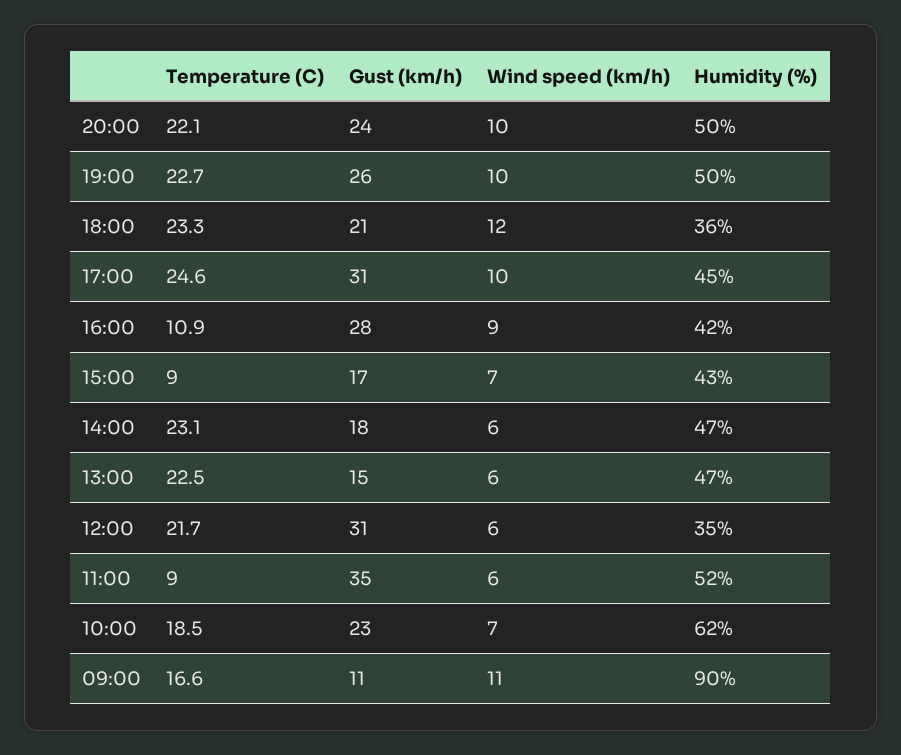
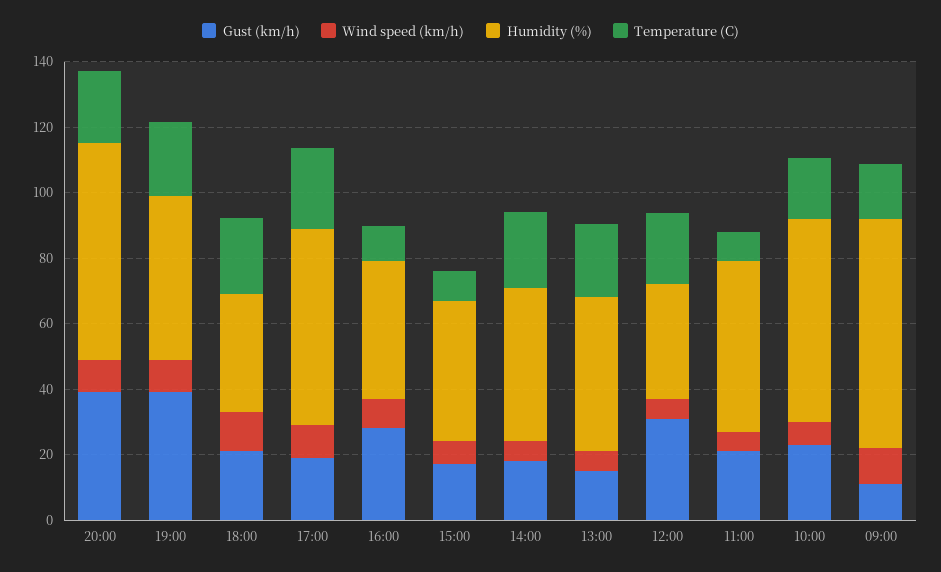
Gust (km/h), 20:00: 24 -> 40
Humidity (%), 20:00: 50 -> 65
Gust (km/h), 19:00: 26 -> 40
Gust (km/h), 17:00: 31 -> 20
Humidity (%), 17:00: 45 -> 60
Gust (km/h), 11:00: 35 -> 20
Humidity (%), 09:00: 90 -> 70

